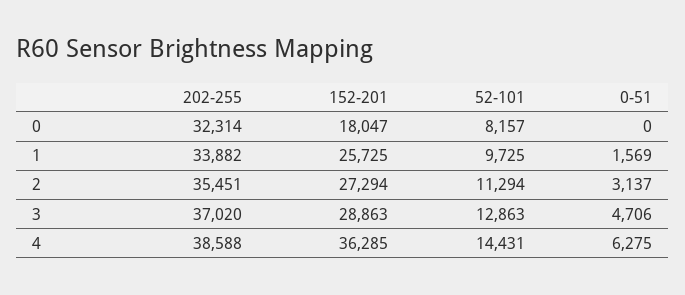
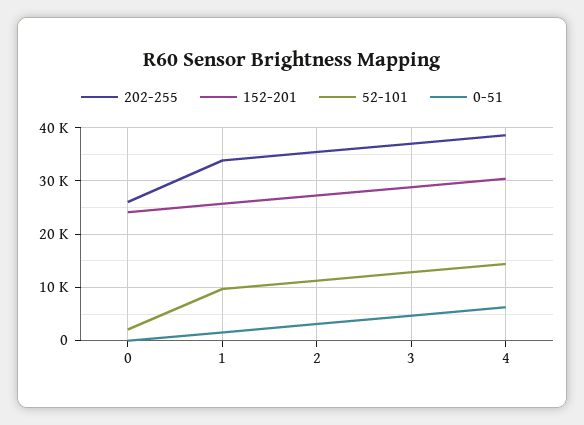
202-255, 0: 32314 -> 26000
152-201, 0: 18047 -> 24000
52-101, 0: 8157 -> 2000
152-201, 4: 36285 -> 30000

